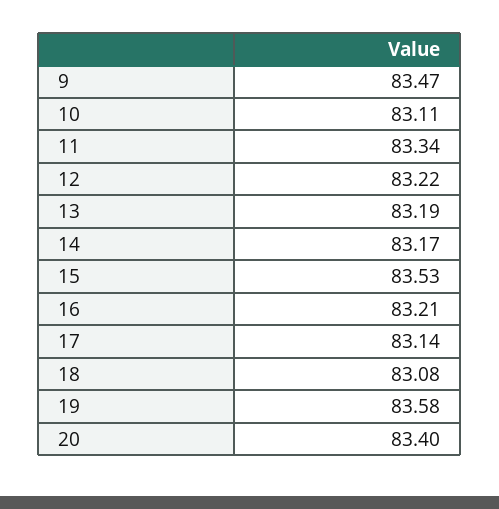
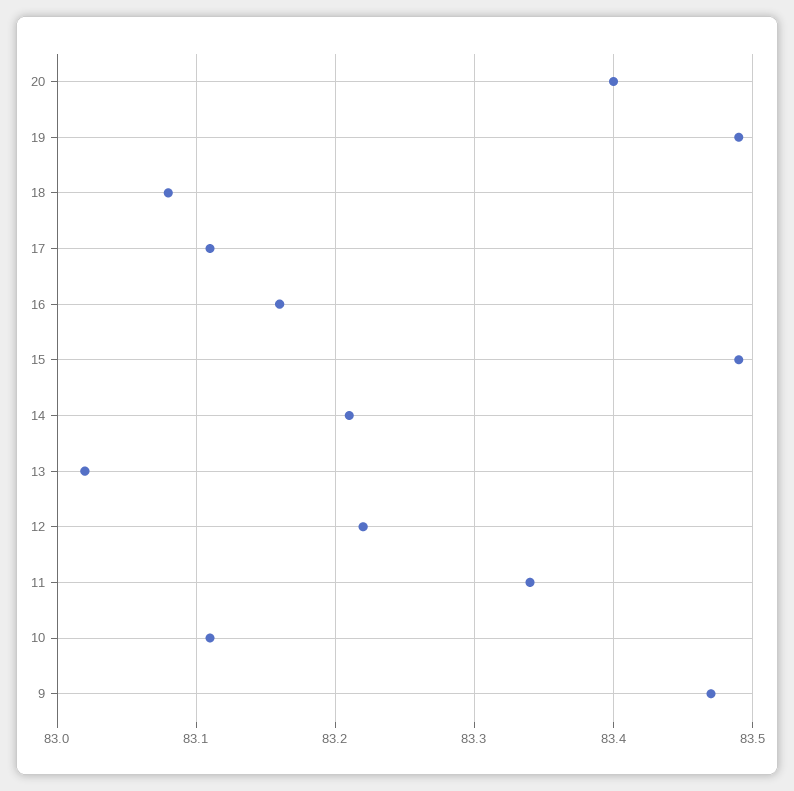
13: 83.19 -> 83.02
14: 83.17 -> 83.21
15: 83.53 -> 83.49
16: 83.21 -> 83.16
17: 83.14 -> 83.11
19: 83.58 -> 83.49

